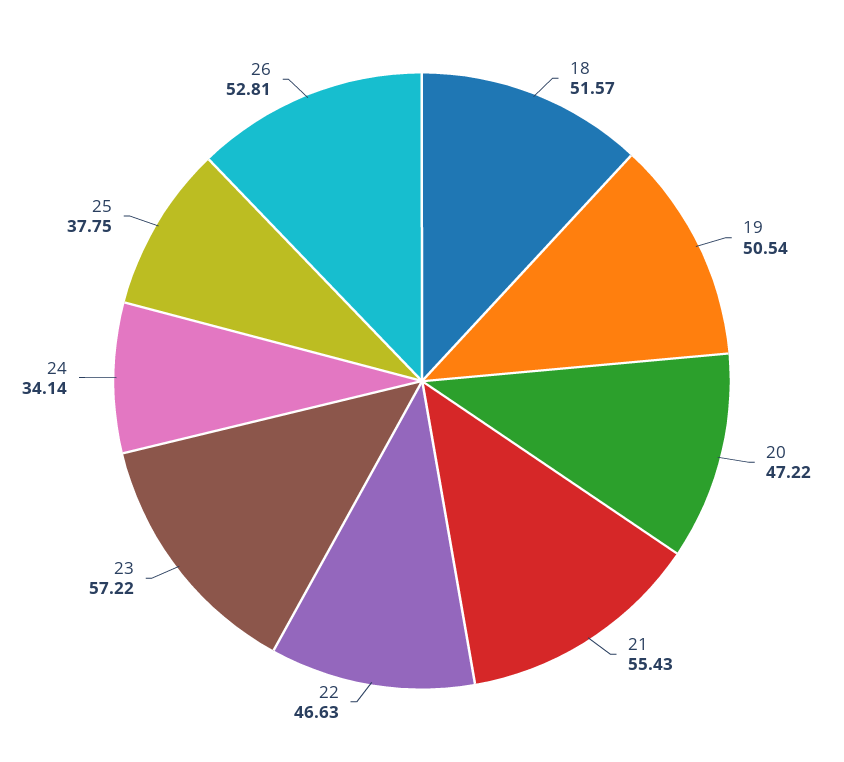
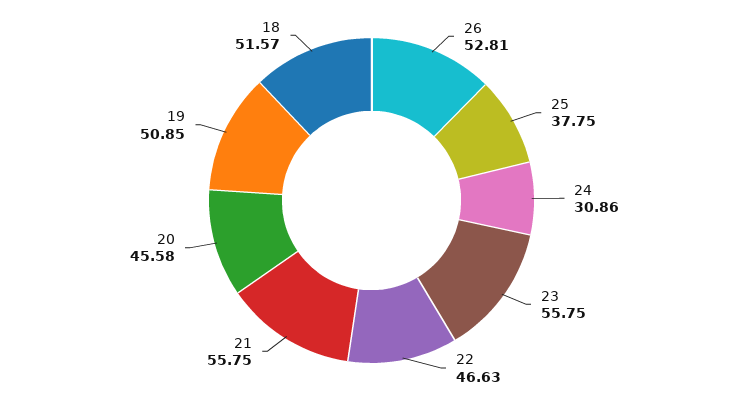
19: 50.54 -> 50.85
20: 47.22 -> 45.58
21: 55.43 -> 55.75
23: 57.22 -> 55.75
24: 34.14 -> 30.86

